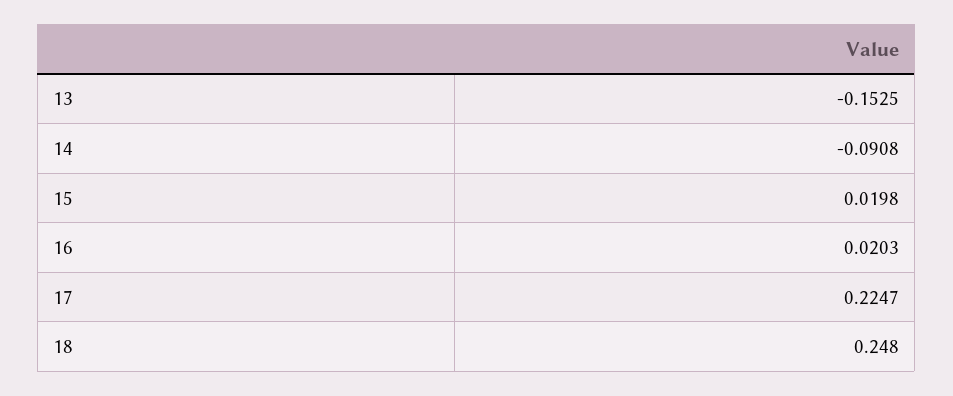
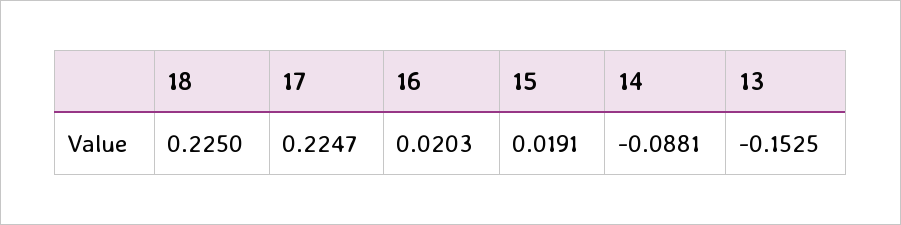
14: -0.0908 -> -0.0881
15: 0.0198 -> 0.0191
18: 0.248 -> 0.225

